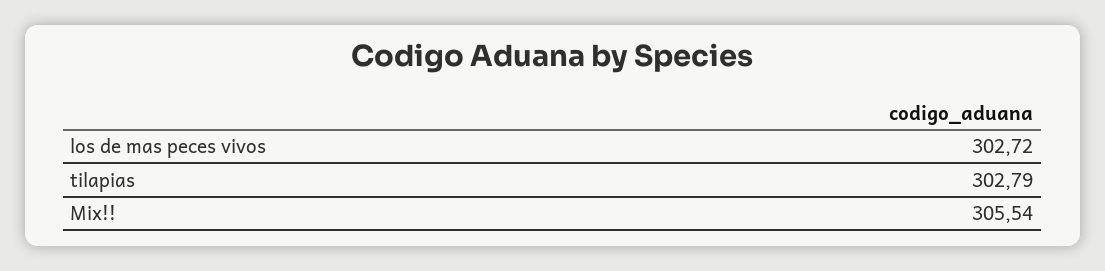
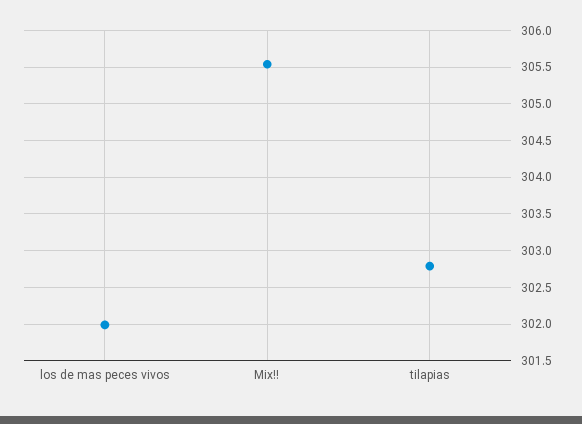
los de mas peces vivos: 302.72 -> 302

